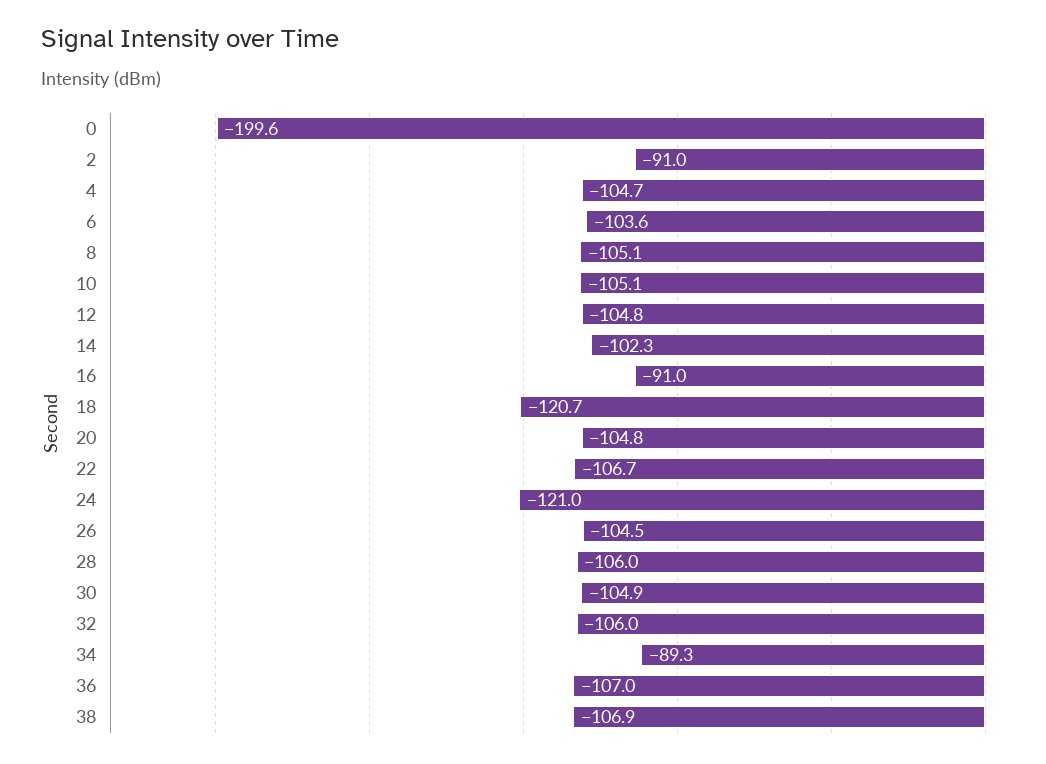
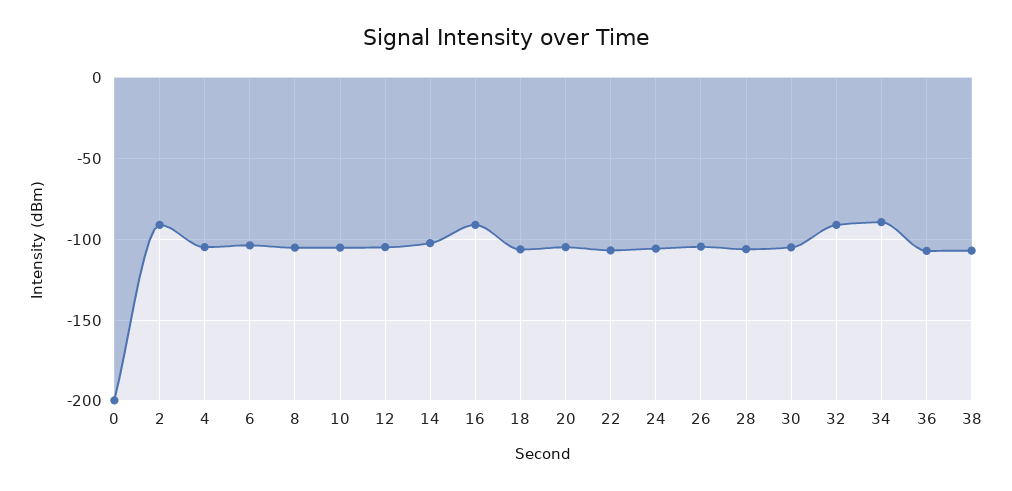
18: -120.7 -> -105
24: -121 -> -105
32: -106 -> -90

